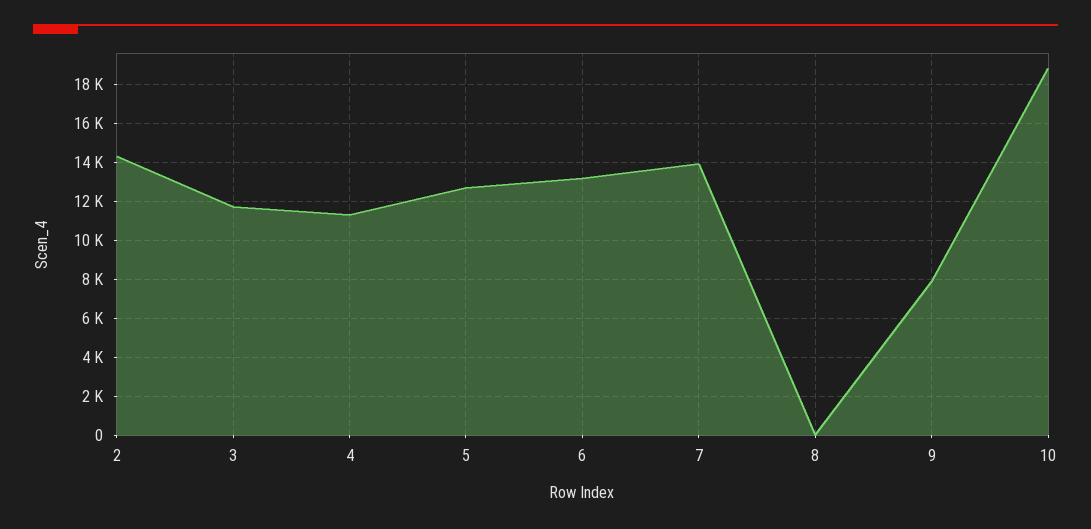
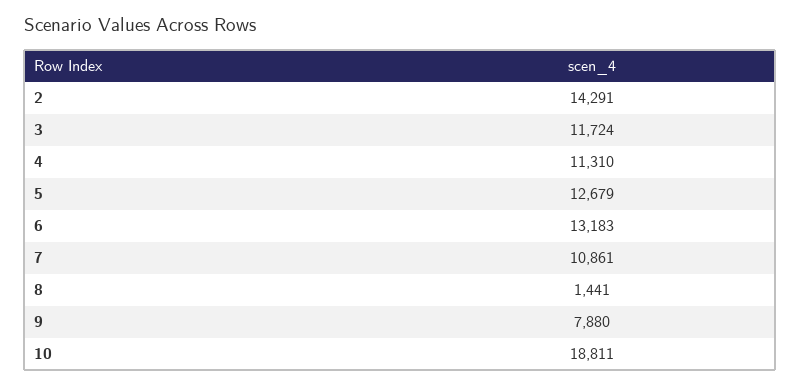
7: 14000 -> 10861
8: 0 -> 1441

